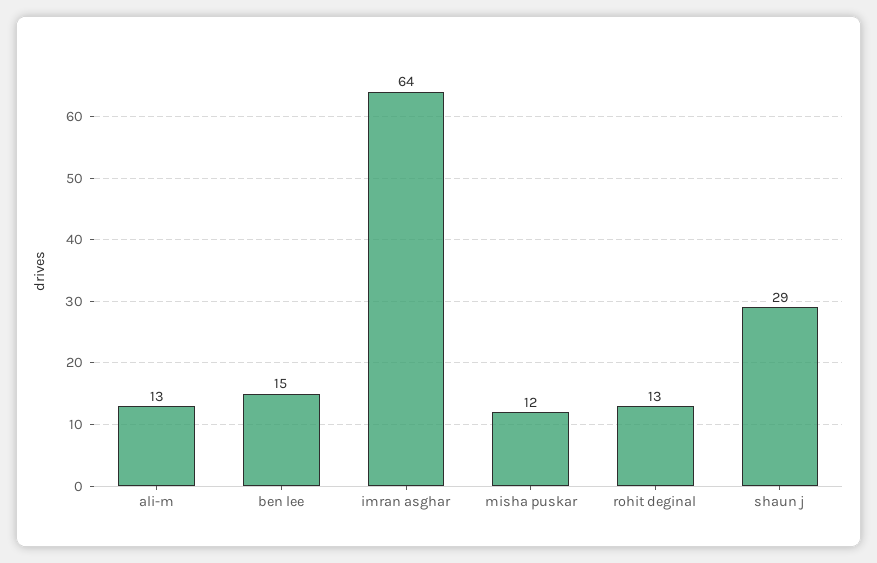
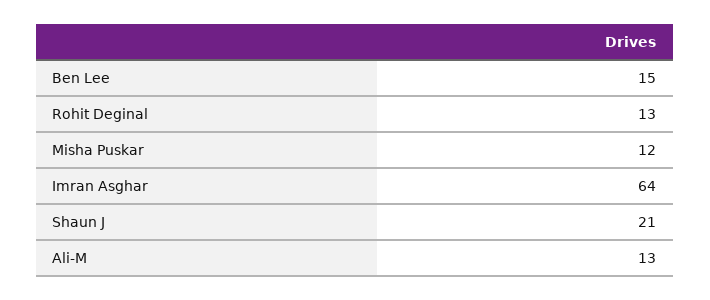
shaun j: 29 -> 21

